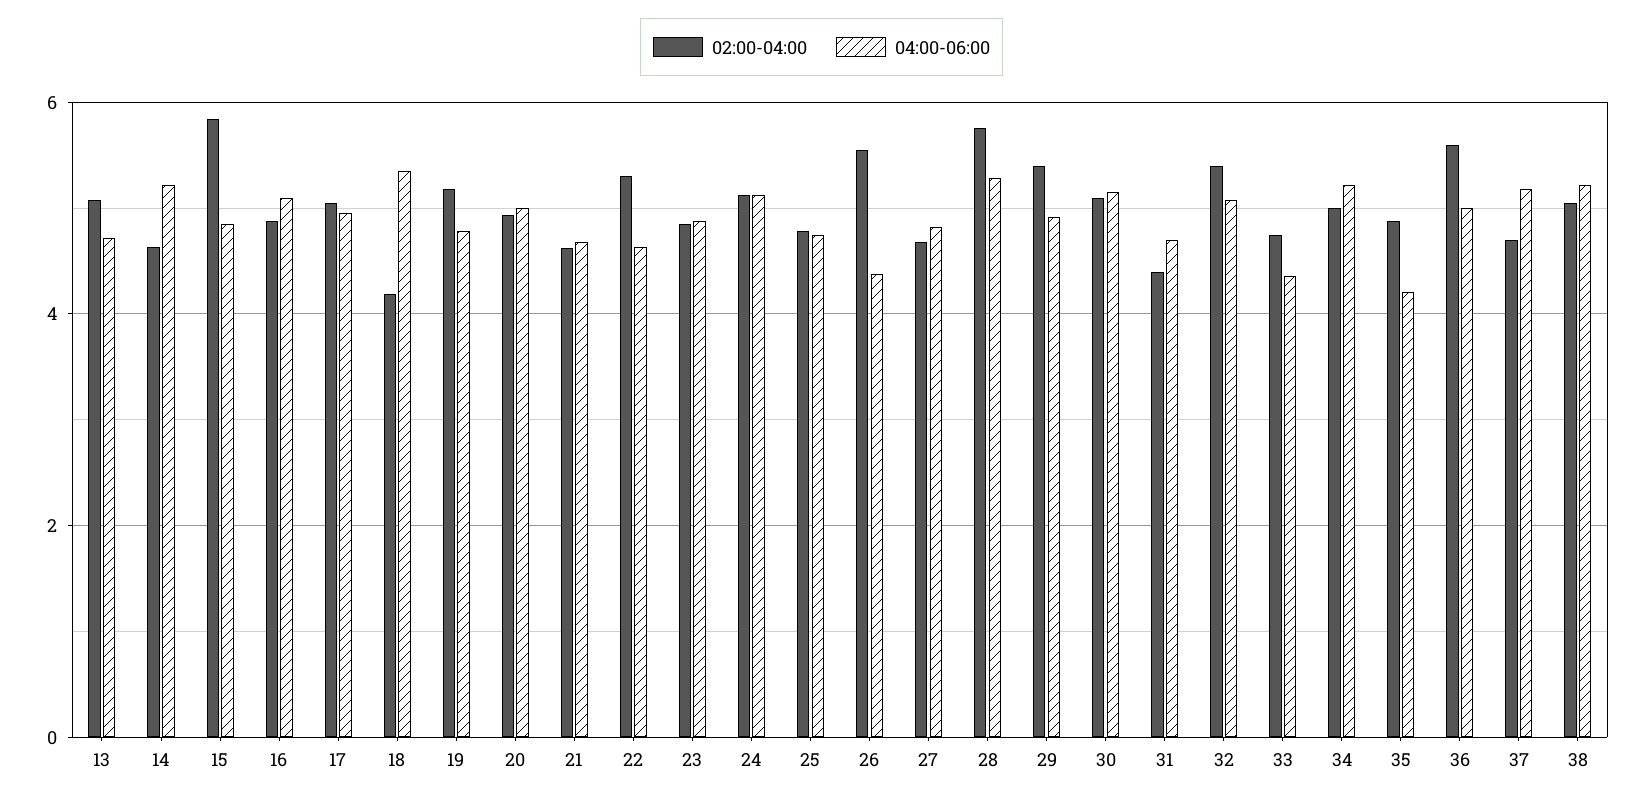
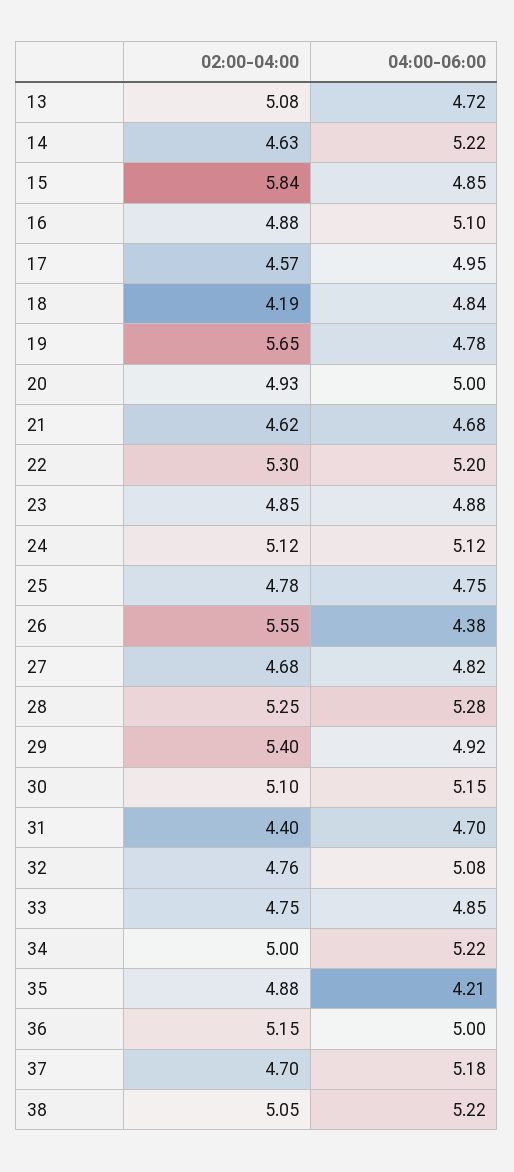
02:00-04:00, 17: 5 -> 4.57
04:00-06:00, 18: 5.4 -> 4.84
02:00-04:00, 19: 5.2 -> 5.65
04:00-06:00, 22: 4.6 -> 5.2
02:00-04:00, 28: 5.8 -> 5.25
02:00-04:00, 32: 5.4 -> 4.76
04:00-06:00, 33: 4.4 -> 4.85
02:00-04:00, 36: 5.6 -> 5.15

